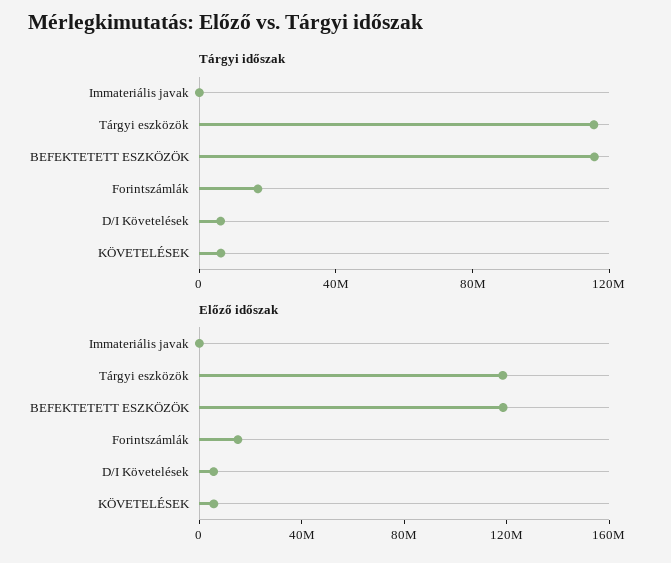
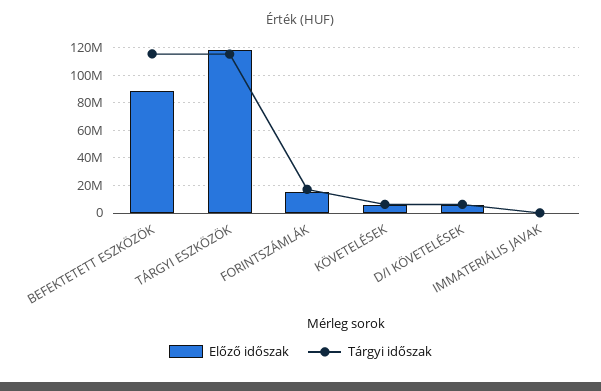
Előző időszak, BEFEKTETETT ESZKÖZÖK: 120000000 -> 90000000

